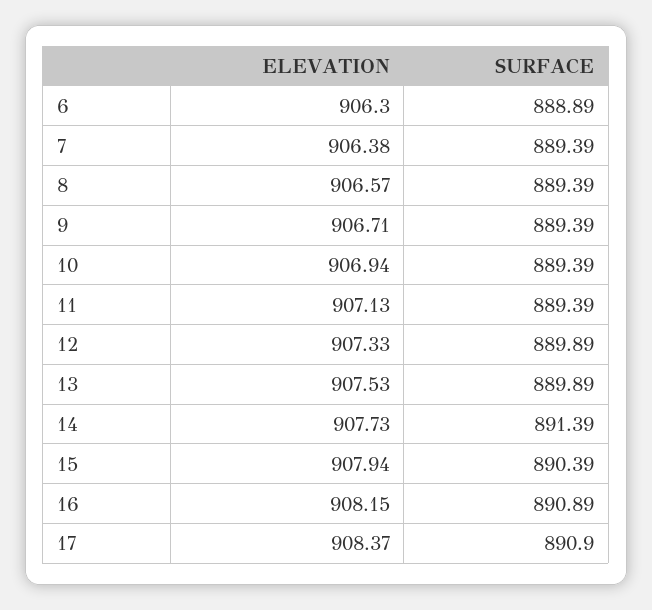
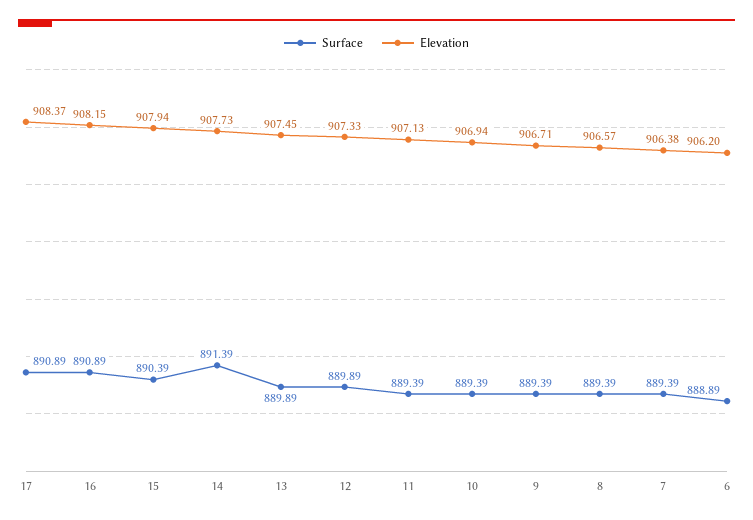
ELEVATION, 6: 906.3 -> 906.2
ELEVATION, 13: 907.53 -> 907.45
SURFACE, 17: 890.9 -> 890.89

